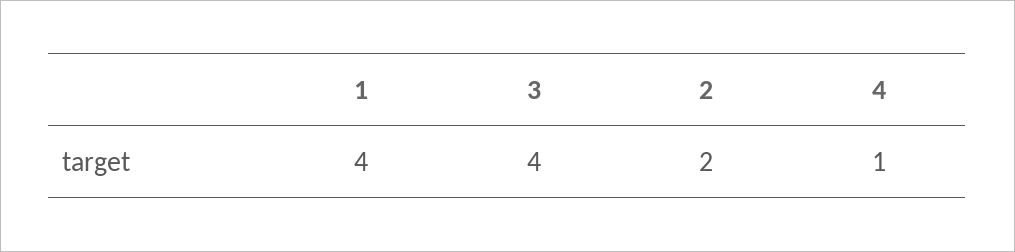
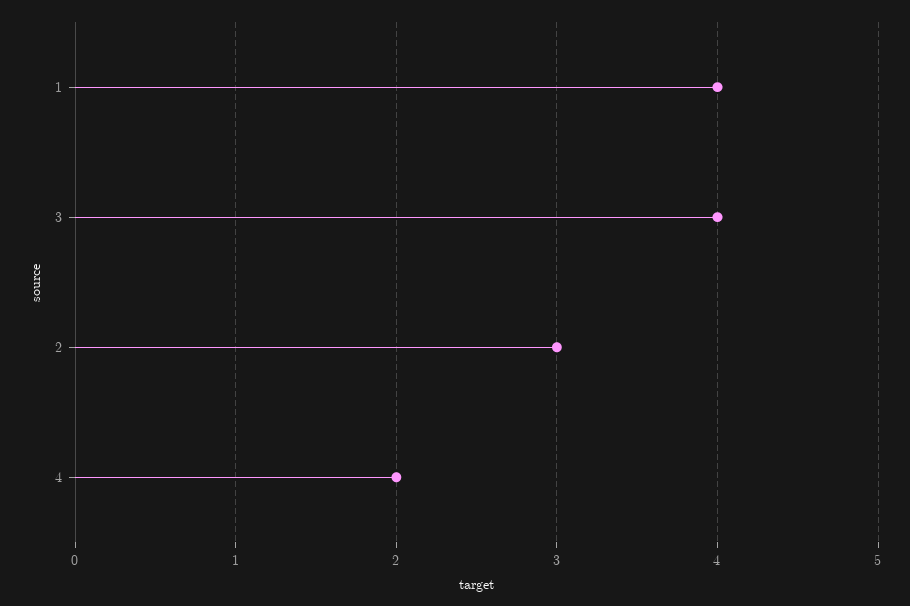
2: 2 -> 3
4: 1 -> 2

